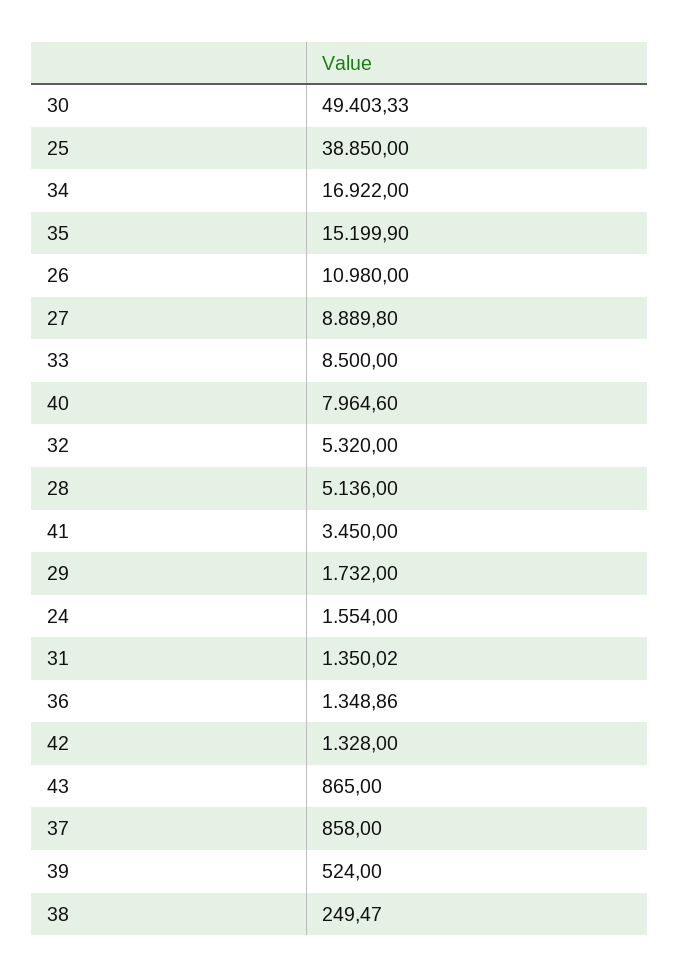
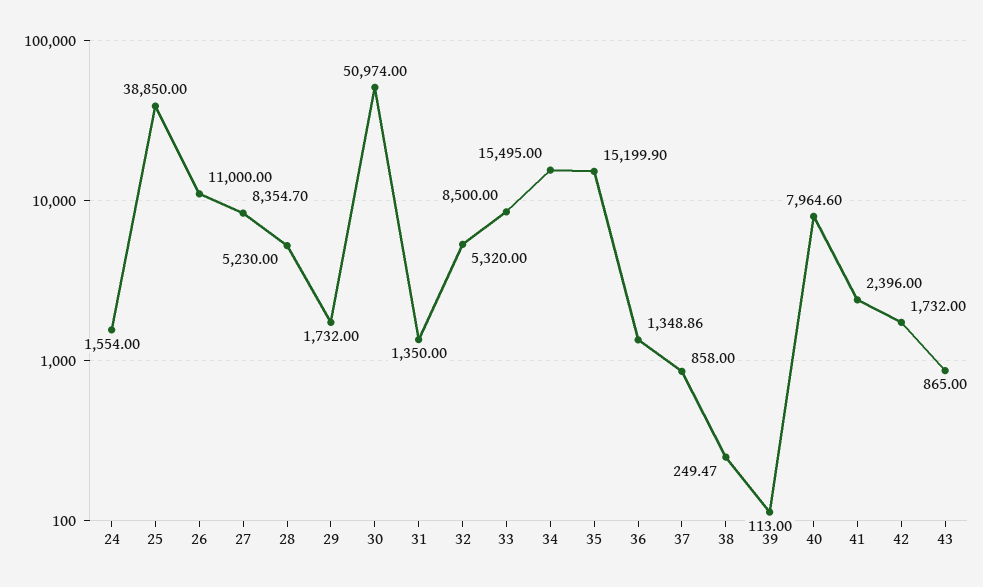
30: 49403.33 -> 50974
34: 16922 -> 15495
26: 10980 -> 11000
27: 8889.8 -> 8354.7
28: 5136 -> 5230
41: 3450 -> 2396
31: 1350.02 -> 1350
42: 1328 -> 1732
39: 524 -> 113

